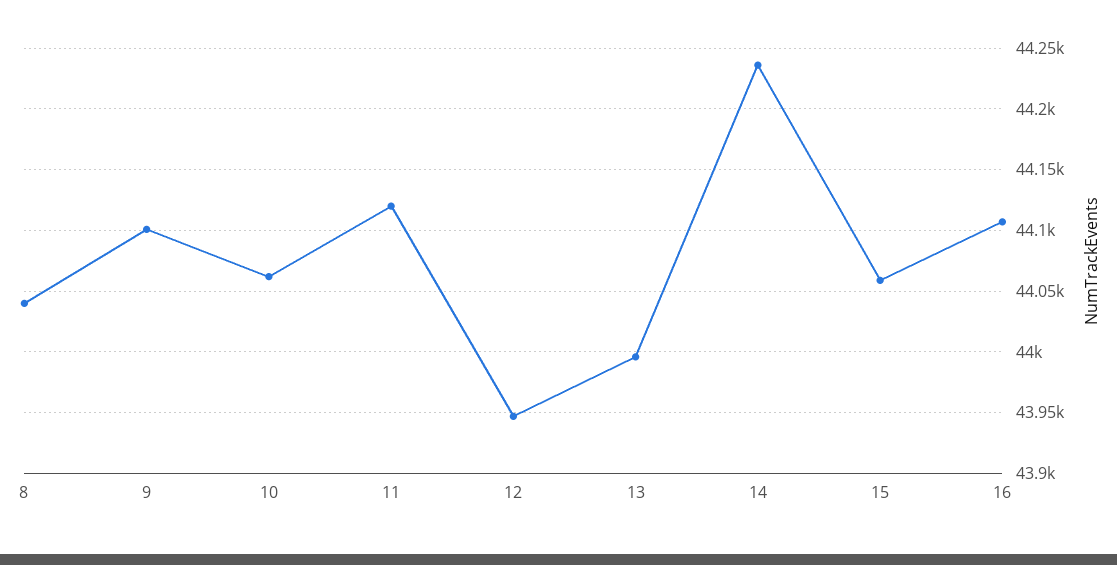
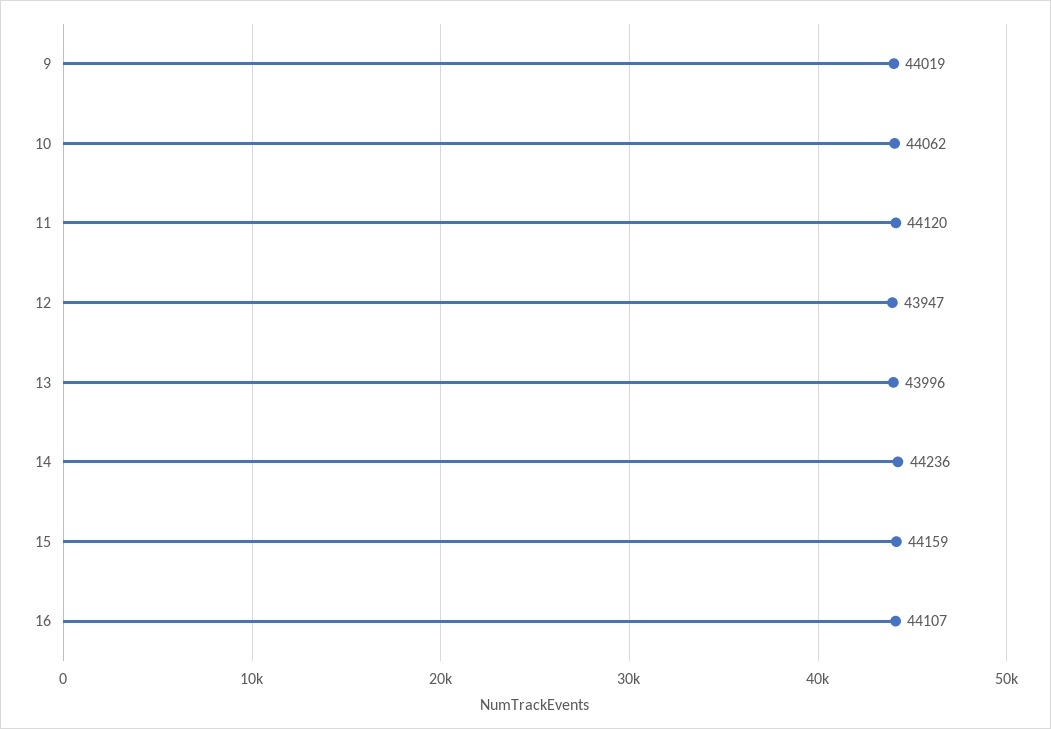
8: 44040 -> none
9: 44100 -> 44019
15: 44060 -> 44159

